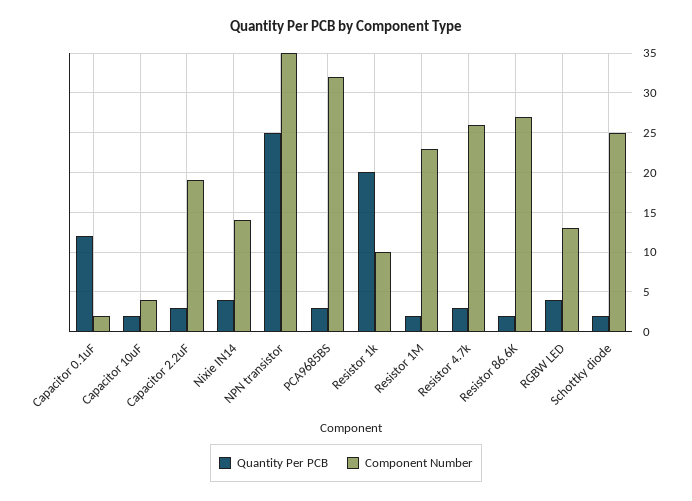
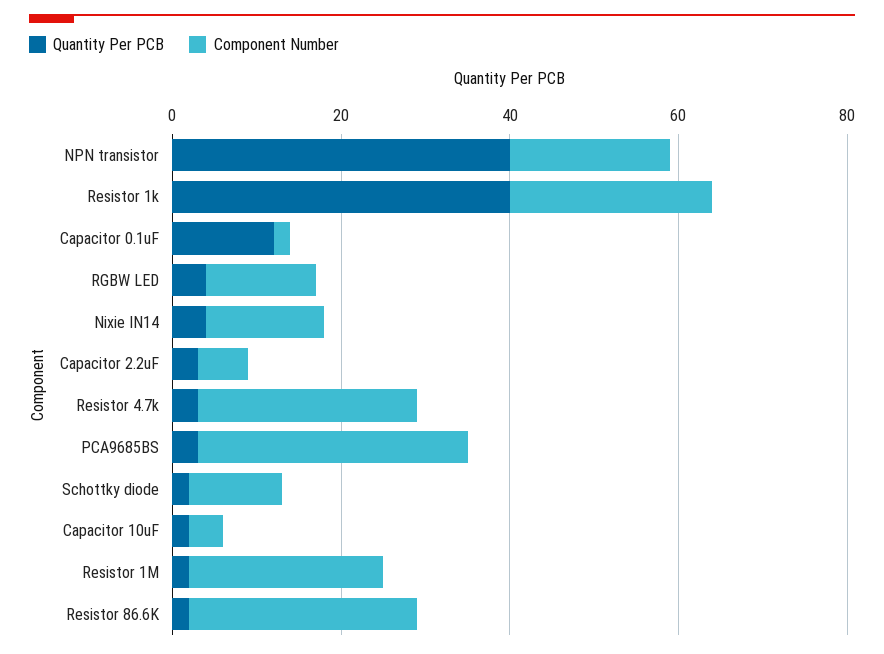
Component Number, Capacitor 2.2uF: 19 -> 5
Quantity Per PCB, NPN transistor: 25 -> 40
Component Number, NPN transistor: 35 -> 20
Quantity Per PCB, Resistor 1k: 20 -> 40
Component Number, Resistor 1k: 10 -> 25
Component Number, Schottky diode: 25 -> 10

